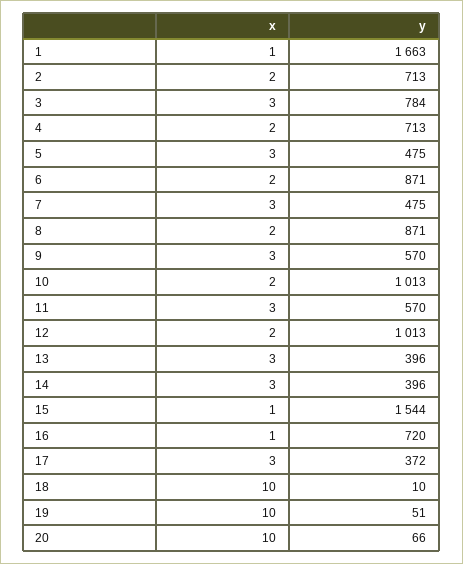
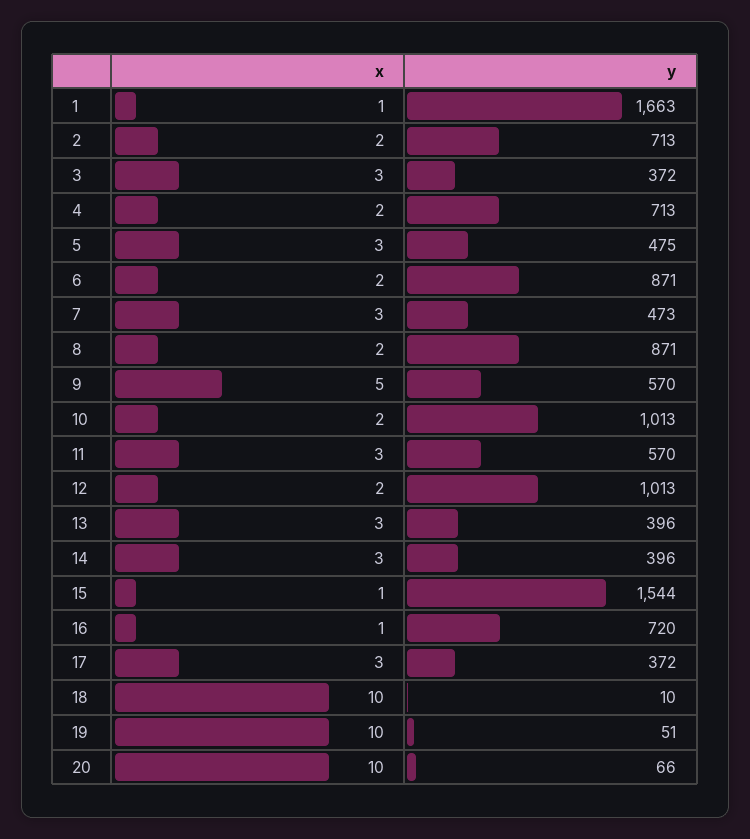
y, 3: 784 -> 372
y, 7: 475 -> 473
x, 9: 3 -> 5

